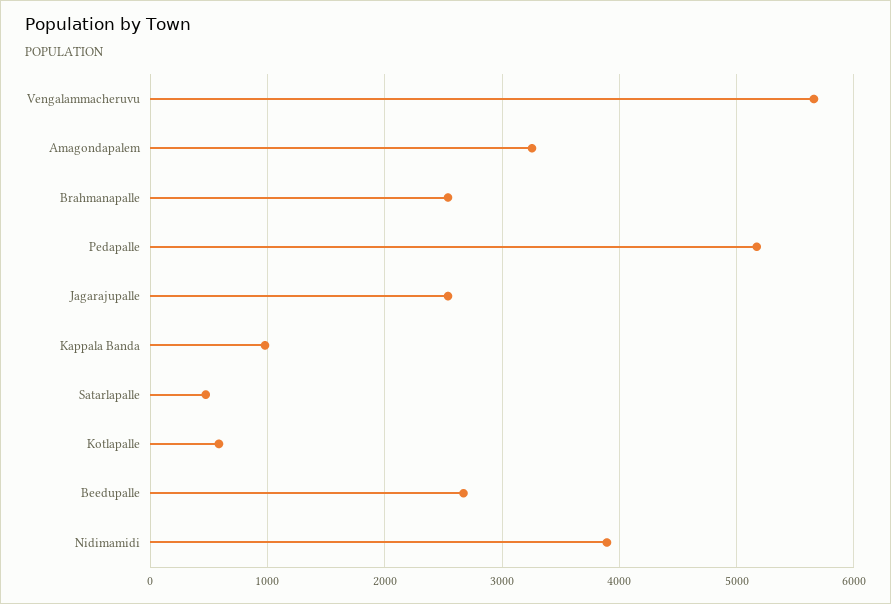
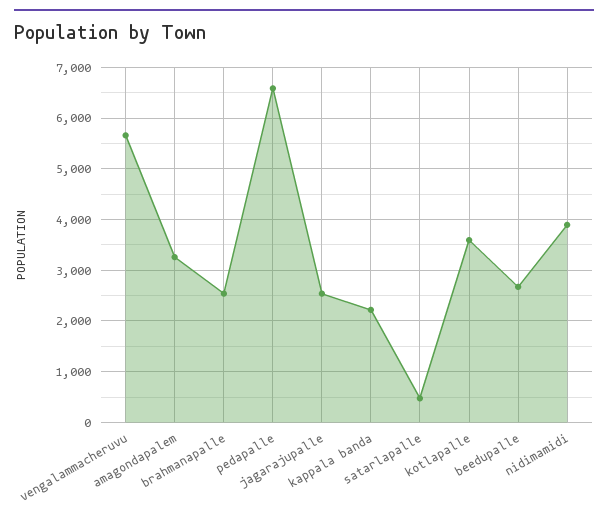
Pedapalle: 5200 -> 6600
Kappala Banda: 1000 -> 2200
Kotlapalle: 600 -> 3600

